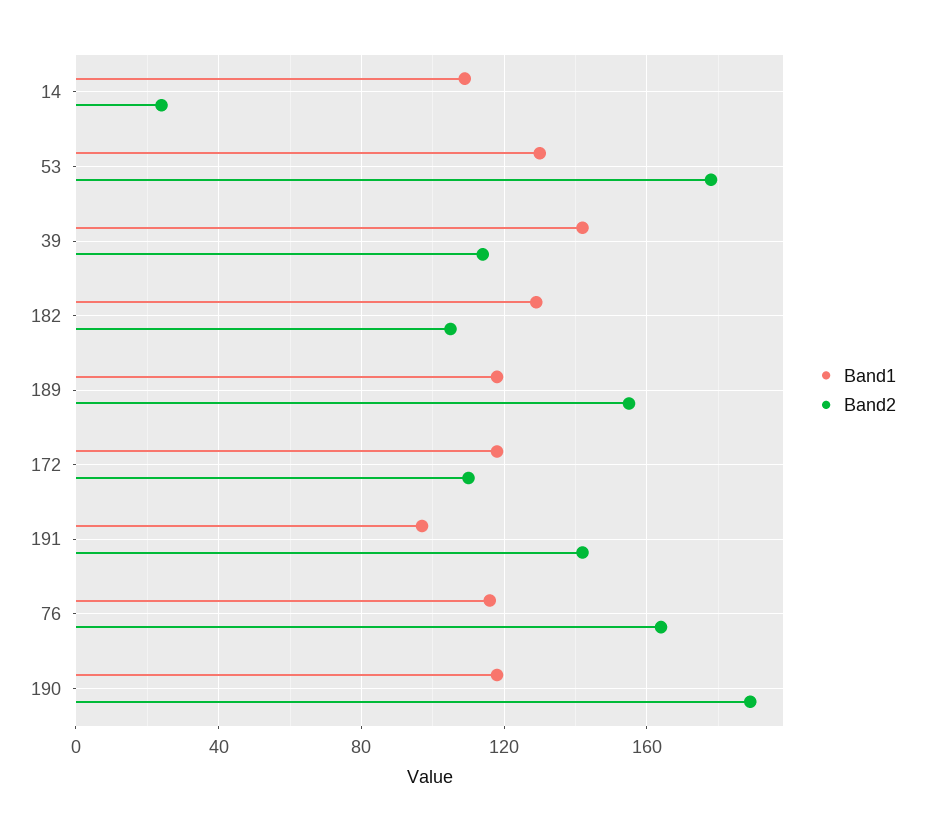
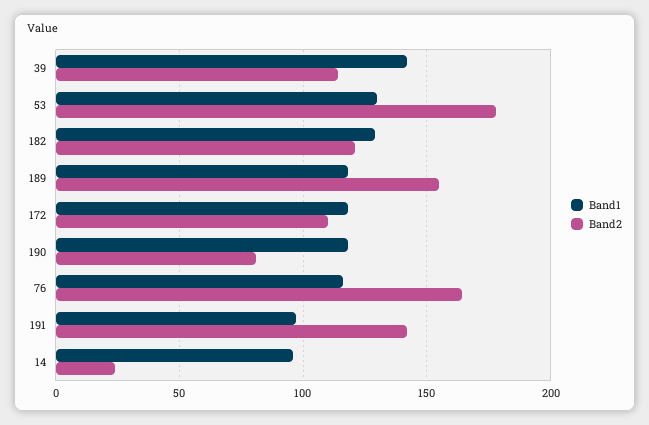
Band1, 14: 110 -> 95
Band2, 182: 105 -> 120
Band2, 190: 190 -> 80

